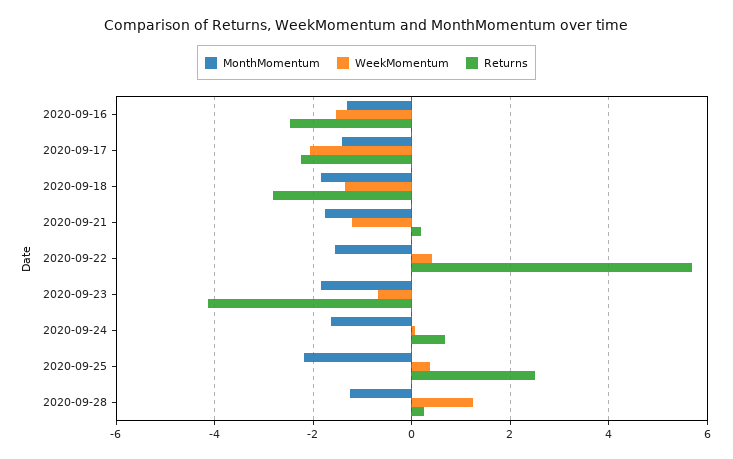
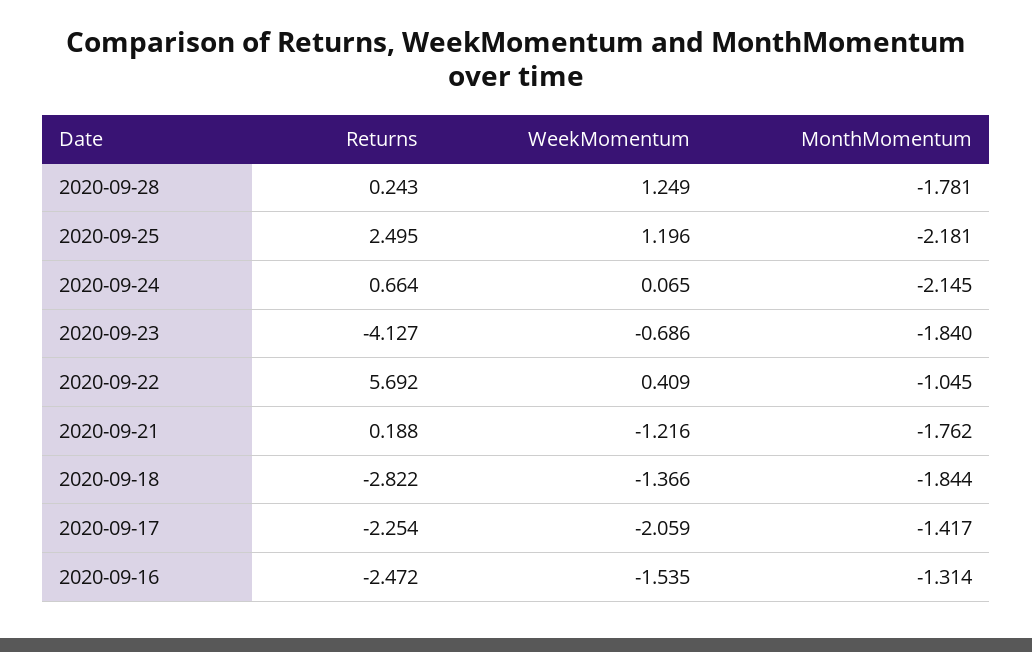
MonthMomentum, 2020-09-22: -1.6 -> -1.045
MonthMomentum, 2020-09-24: -1.6 -> -2.145
WeekMomentum, 2020-09-25: 0.4 -> 1.196
MonthMomentum, 2020-09-28: -1.2 -> -1.781

